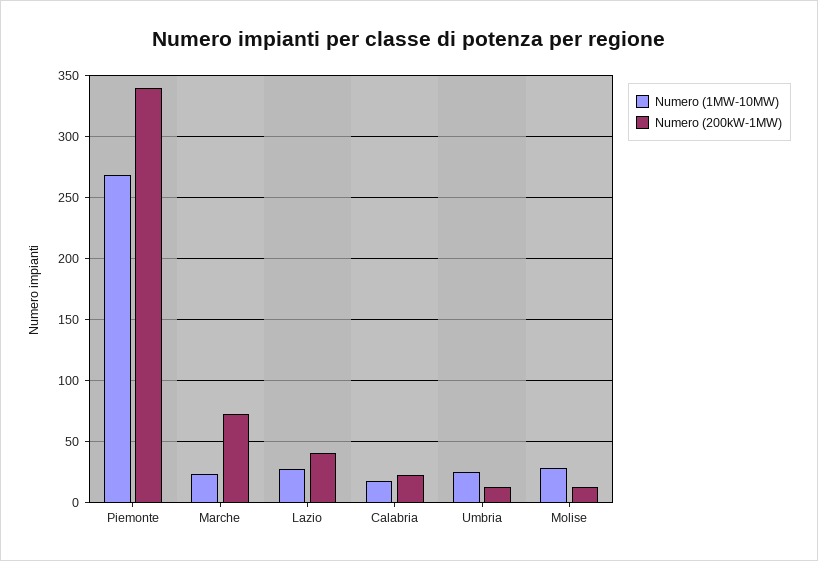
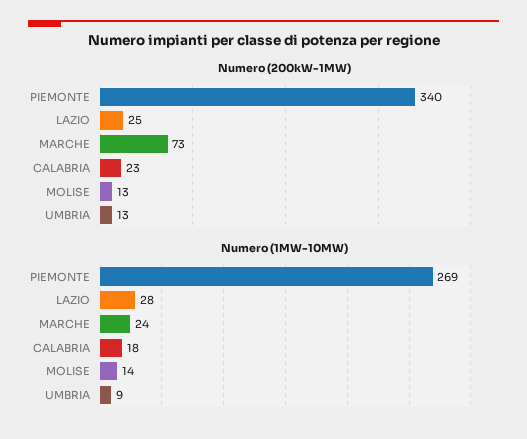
Numero (200kW-1MW), Lazio: 40 -> 25
Numero (1MW-10MW), Umbria: 25 -> 9
Numero (1MW-10MW), Molise: 30 -> 14

